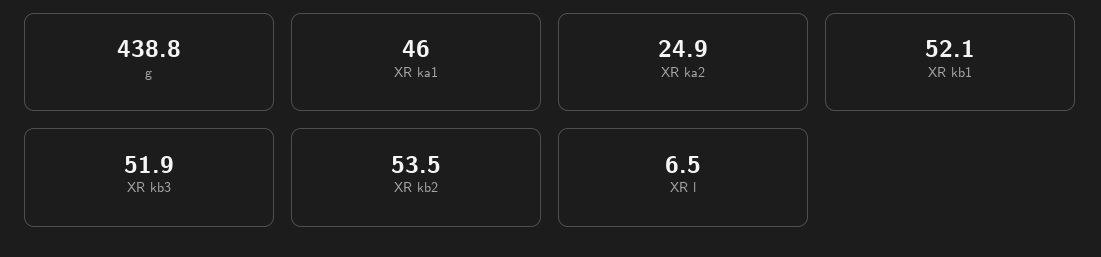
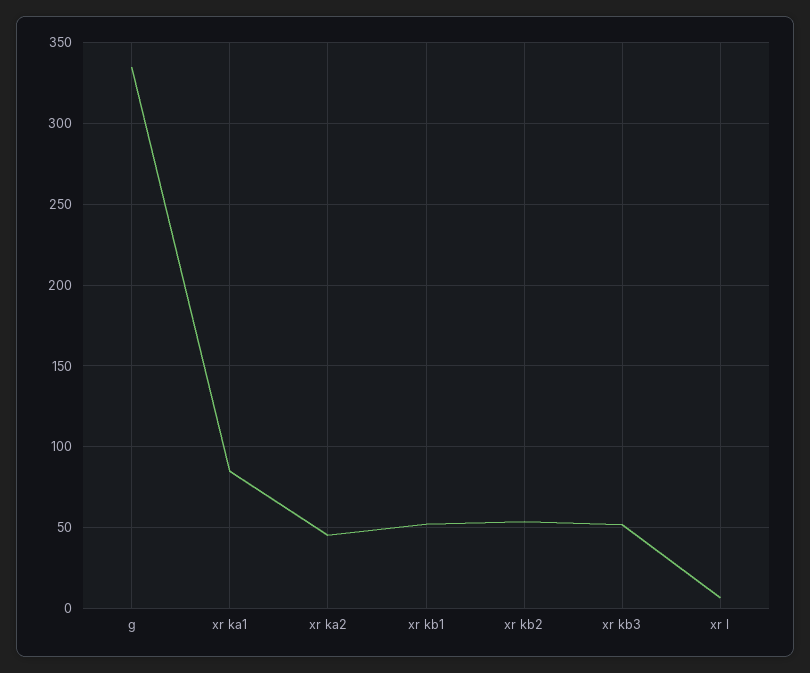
g: 438.8 -> 335
XR ka1: 46 -> 85
XR ka2: 24.9 -> 45

